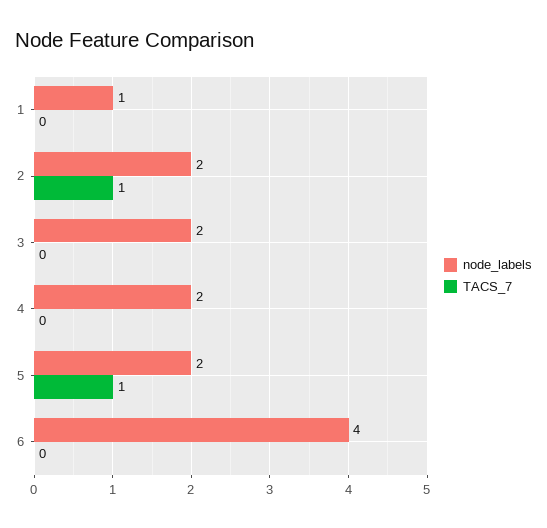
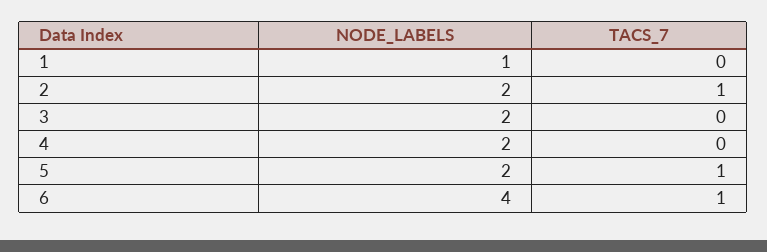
TACS_7, 6: 0 -> 1

